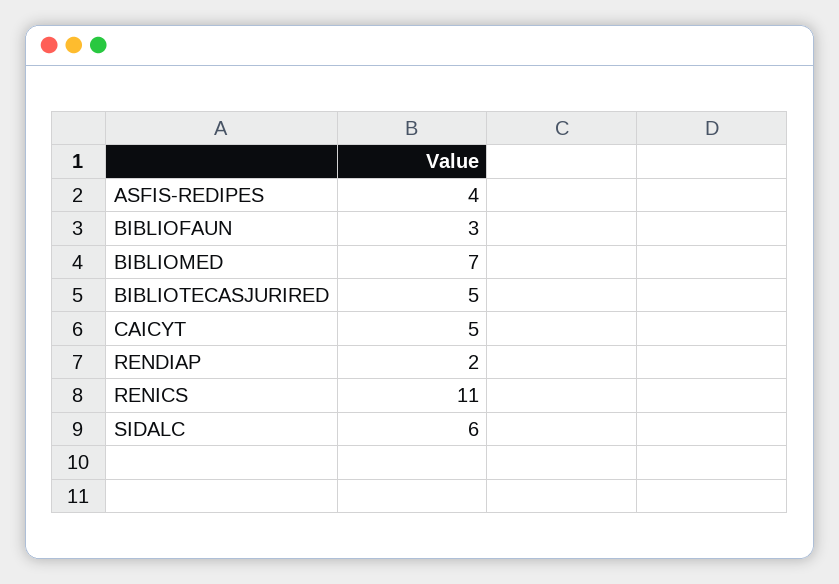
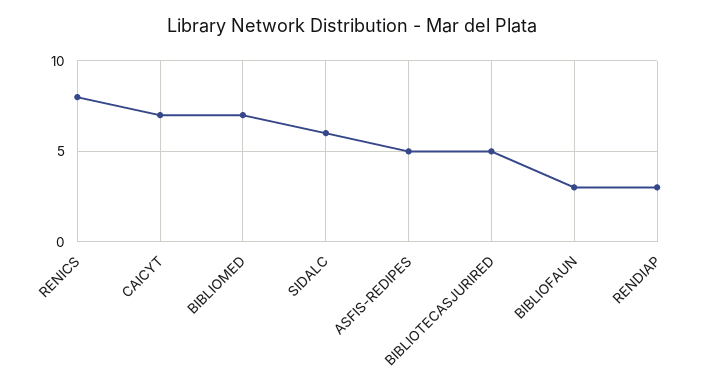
ASFIS-REDIPES: 4 -> 5
CAICYT: 5 -> 7
RENDIAP: 2 -> 3
RENICS: 11 -> 8

